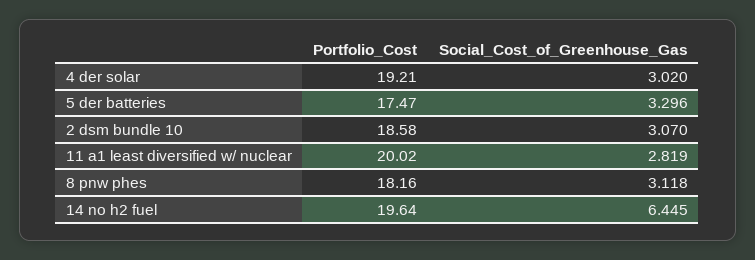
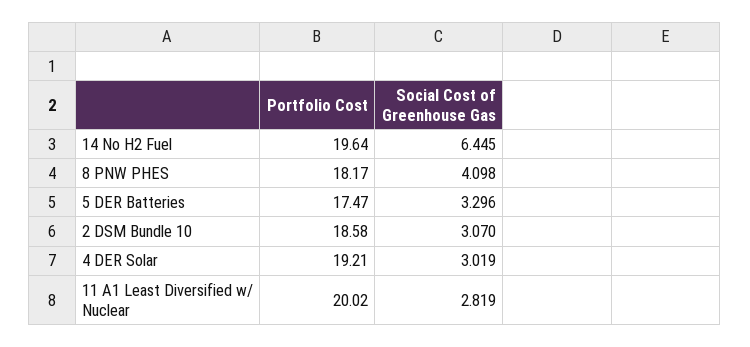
Social_Cost_of_Greenhouse_Gas, 4 der solar: 3.02 -> 3.019
Portfolio_Cost, 8 pnw phes: 18.16 -> 18.17
Social_Cost_of_Greenhouse_Gas, 8 pnw phes: 3.118 -> 4.098

